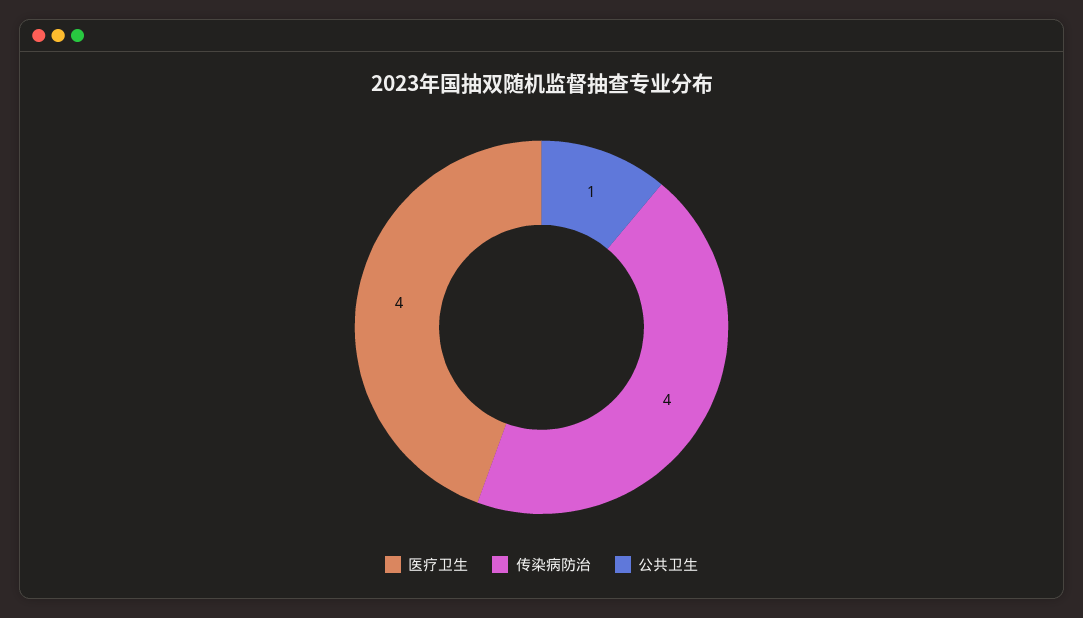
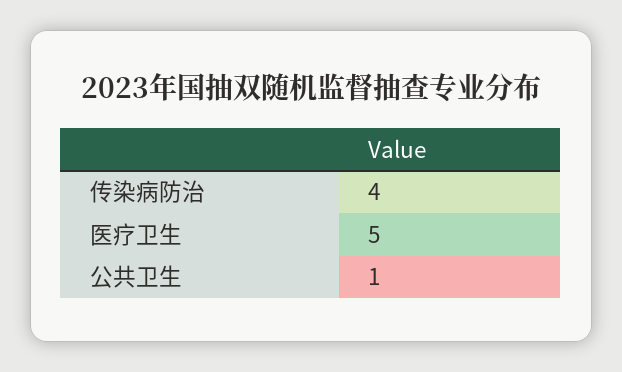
医疗卫生: 4 -> 5

